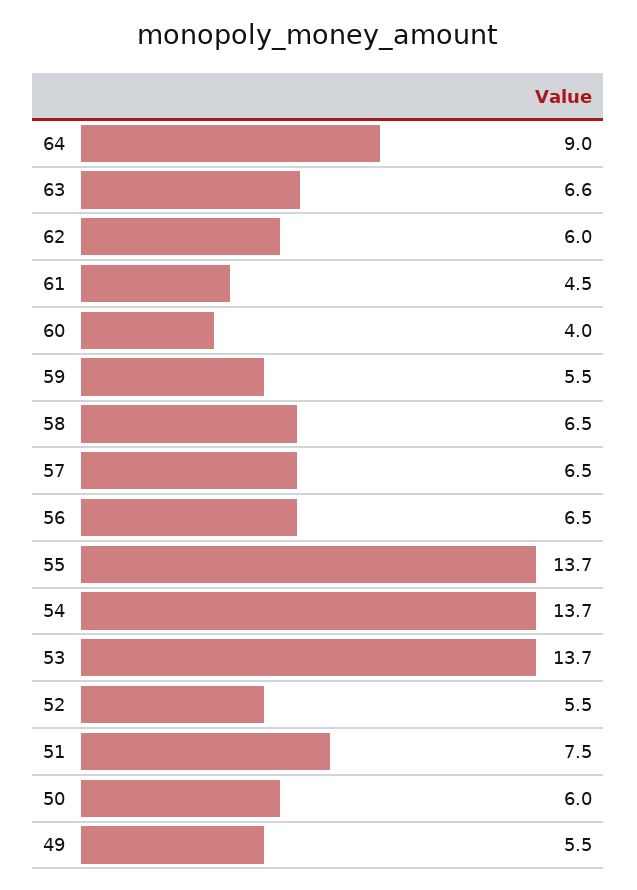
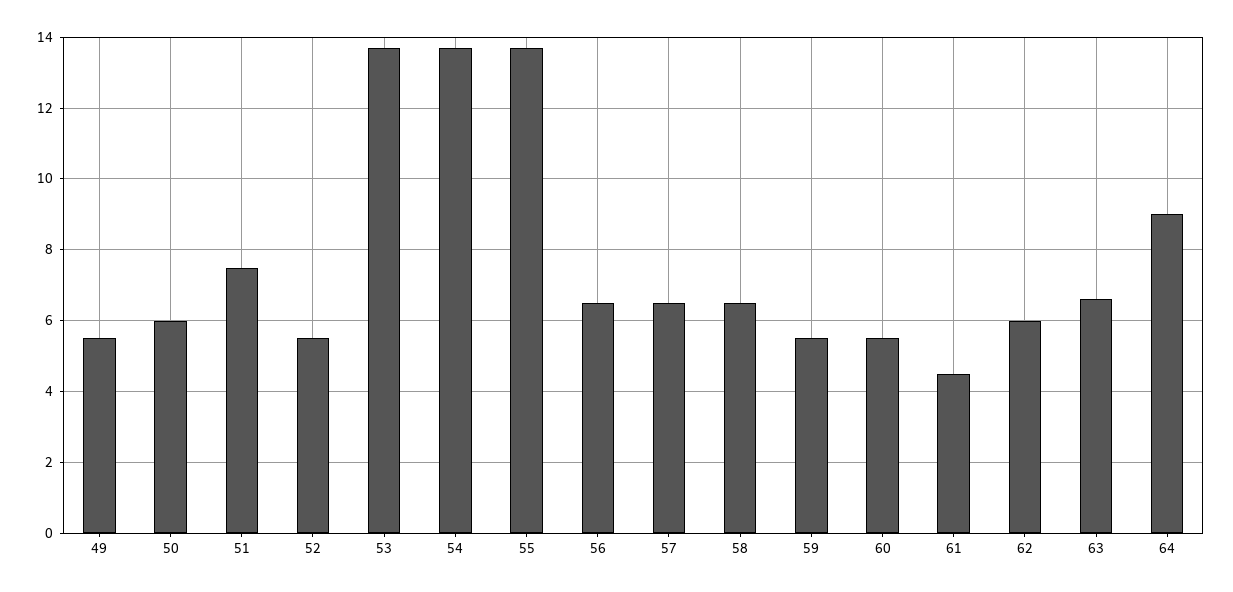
60: 4 -> 5.5

